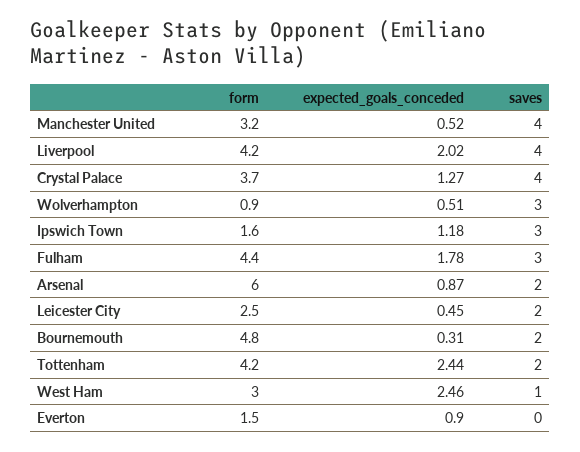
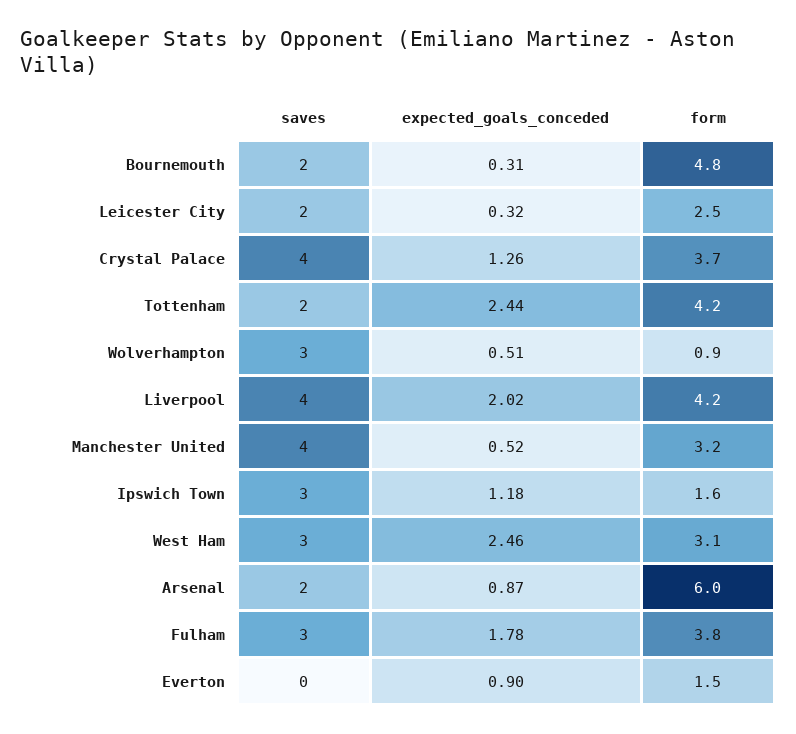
expected_goals_conceded, Crystal Palace: 1.27 -> 1.26
form, Fulham: 4.4 -> 3.8
expected_goals_conceded, Leicester City: 0.45 -> 0.32
form, West Ham: 3 -> 3.1
saves, West Ham: 1 -> 3

